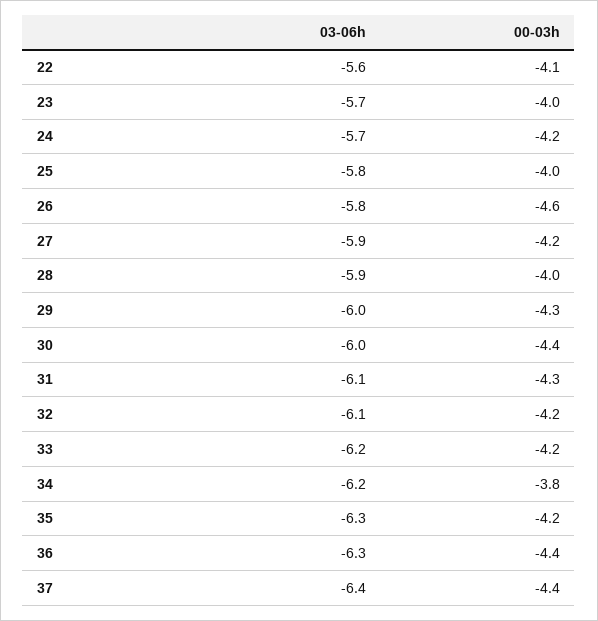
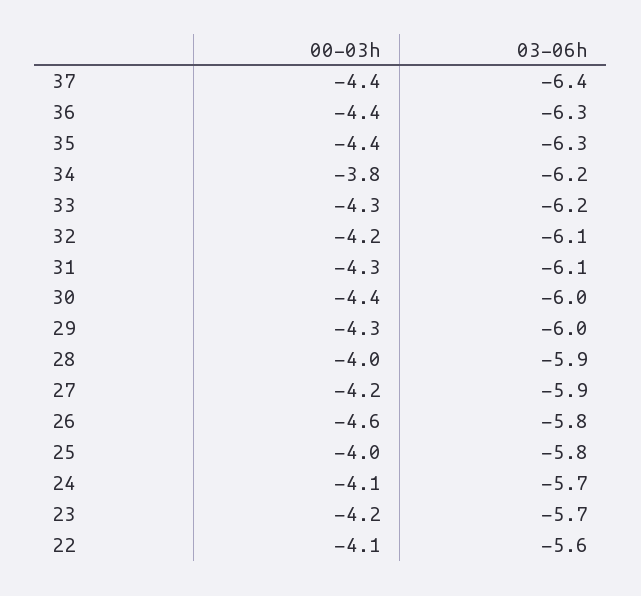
00-03h, 23: -4 -> -4.2
00-03h, 24: -4.2 -> -4.1
00-03h, 33: -4.2 -> -4.3
00-03h, 35: -4.2 -> -4.4

